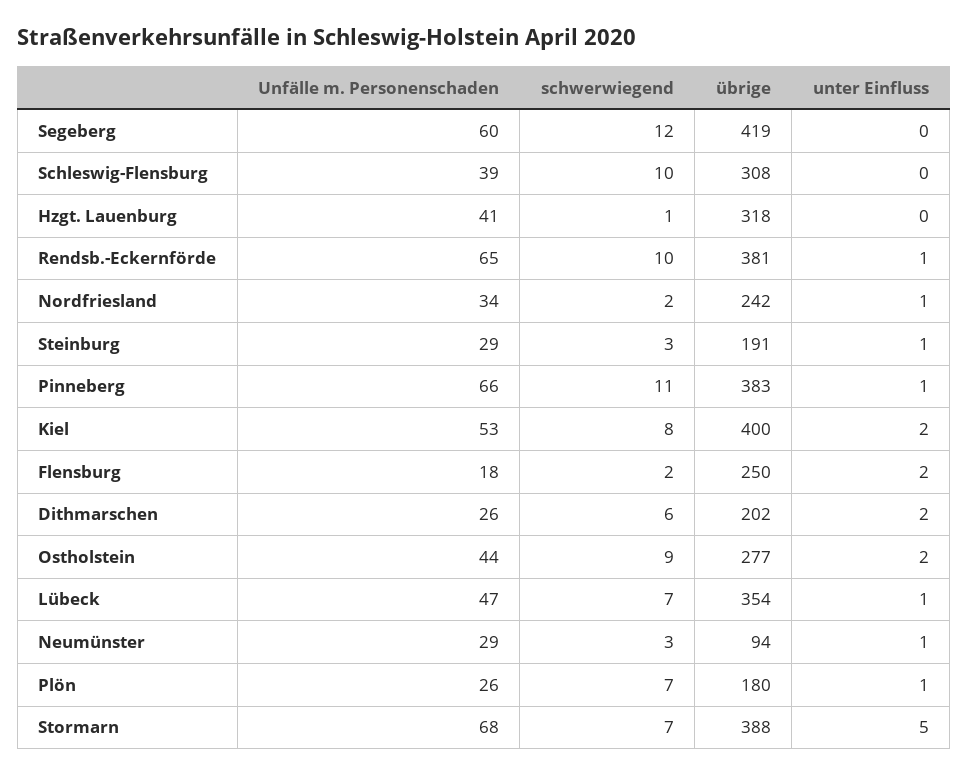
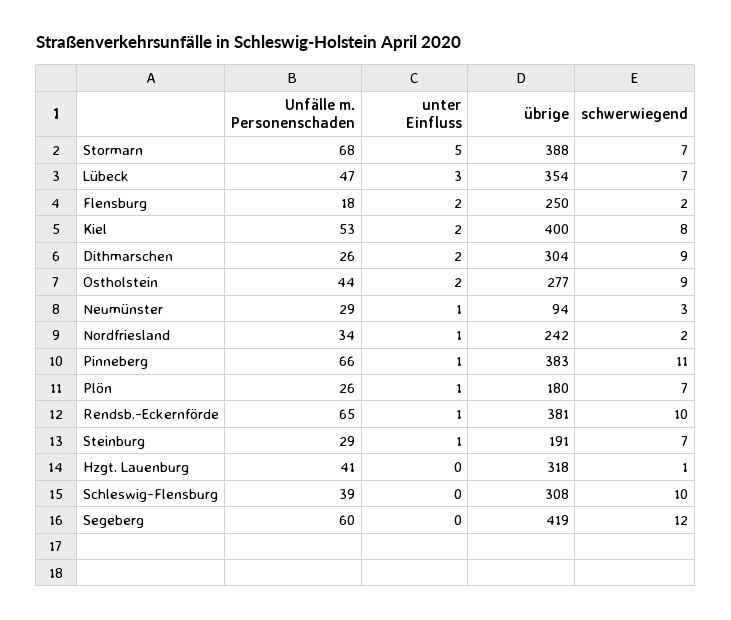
schwerwiegend, Steinburg: 3 -> 7
schwerwiegend, Dithmarschen: 6 -> 9
übrige, Dithmarschen: 202 -> 304
unter Einfluss, Lübeck: 1 -> 3

